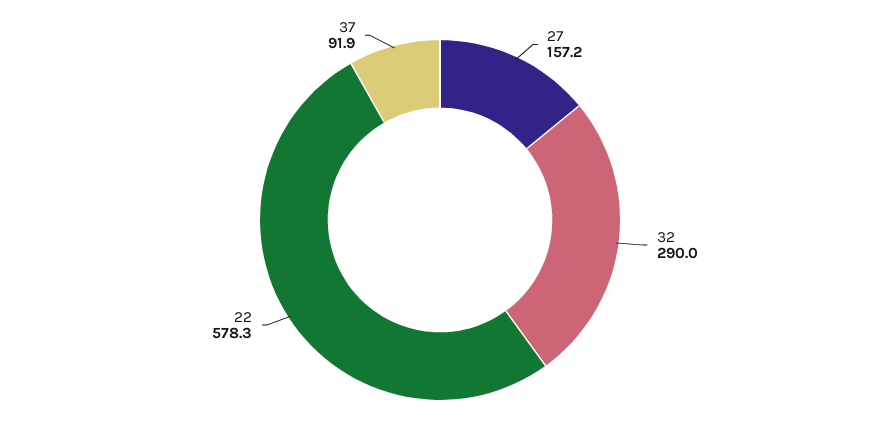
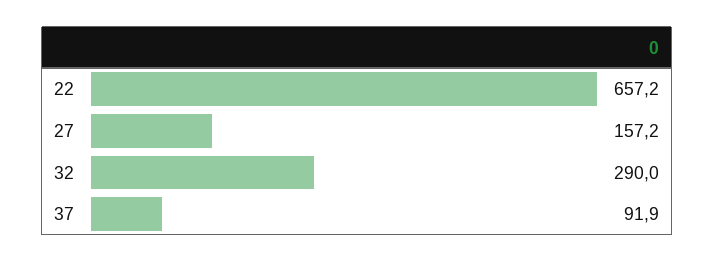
22: 578.3 -> 657.2

